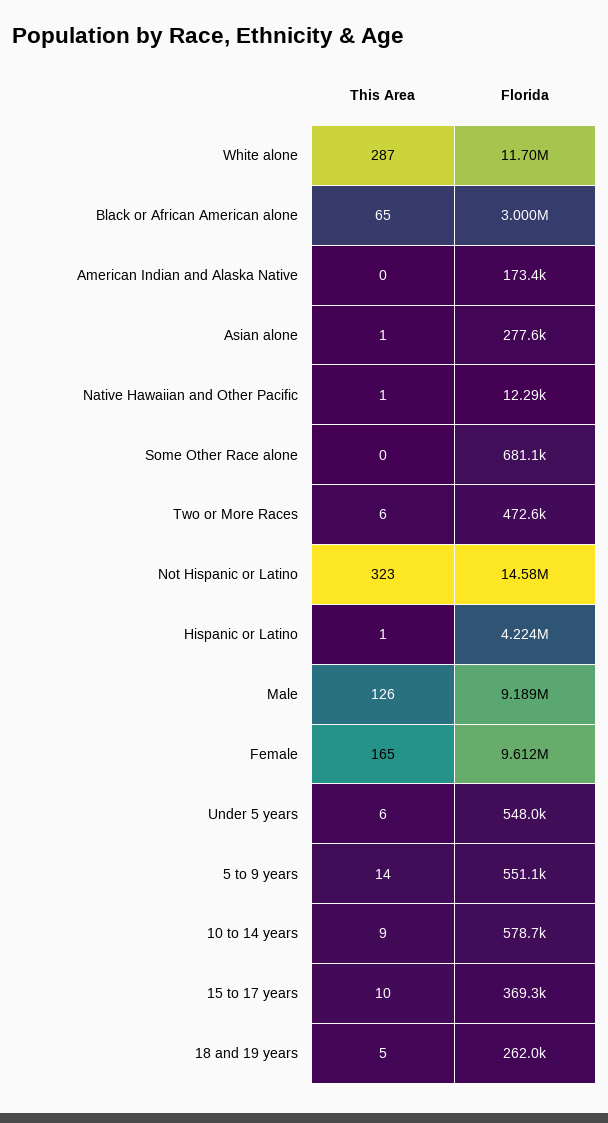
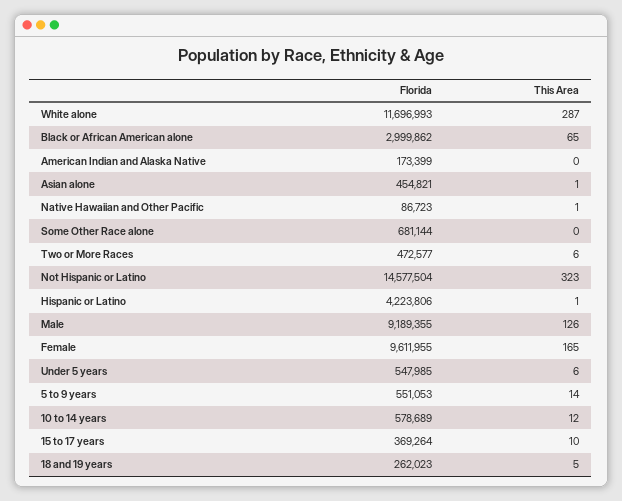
Florida, Asian alone: 277600 -> 454821
Florida, Native Hawaiian and Other Pacific: 12290 -> 86723
This Area, 10 to 14 years: 9 -> 12

